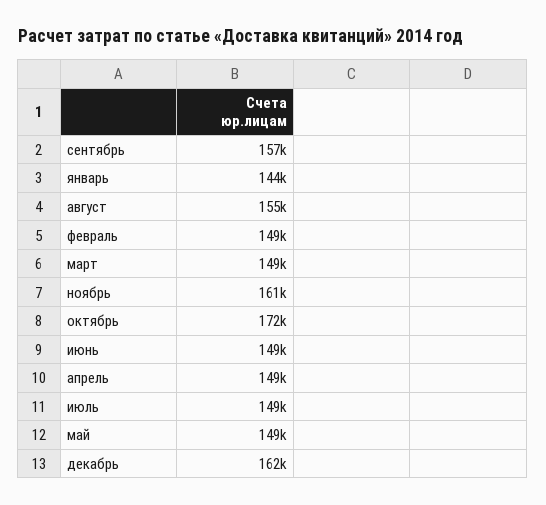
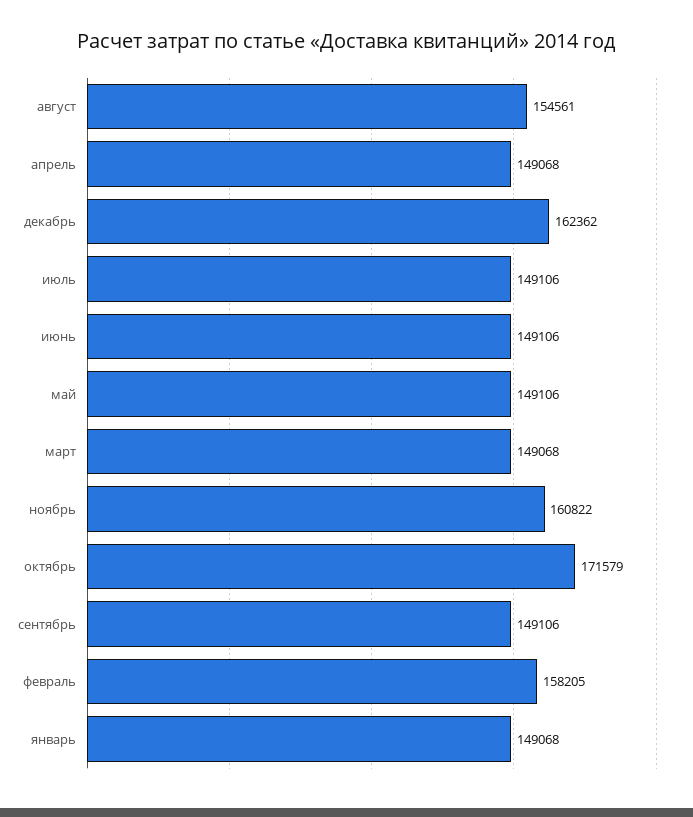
сентябрь: 157000 -> 149106
январь: 144000 -> 149068
февраль: 149000 -> 158205

